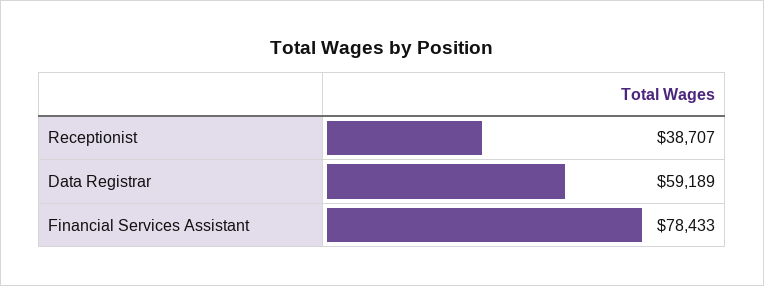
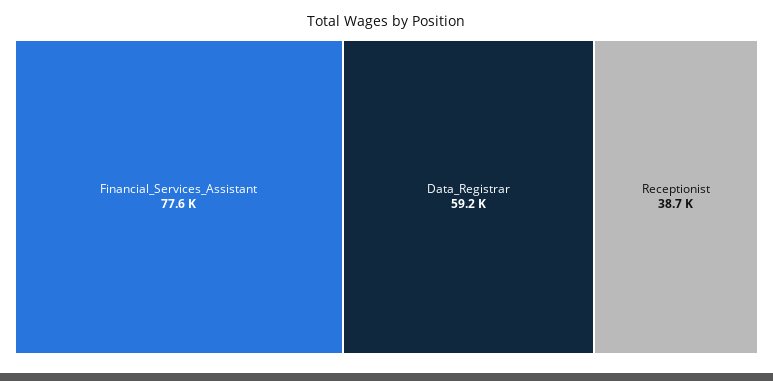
Financial Services Assistant: 78433 -> 77600

